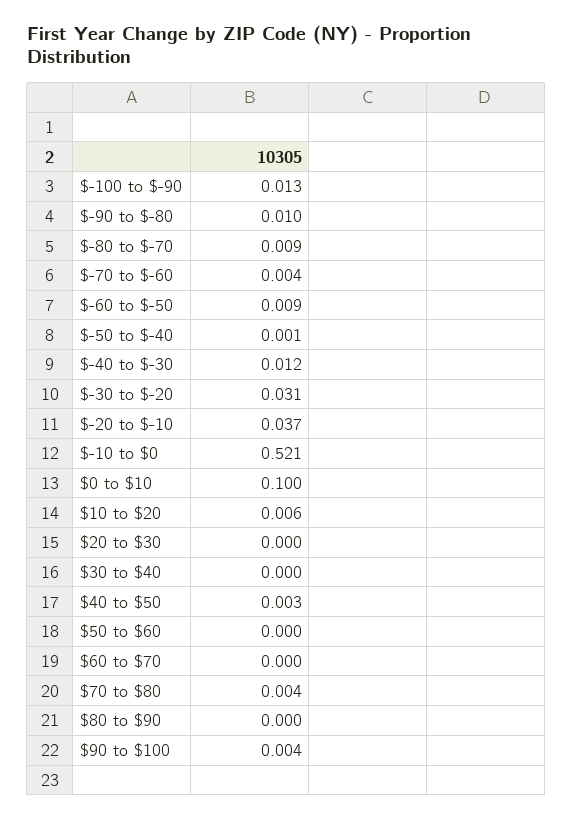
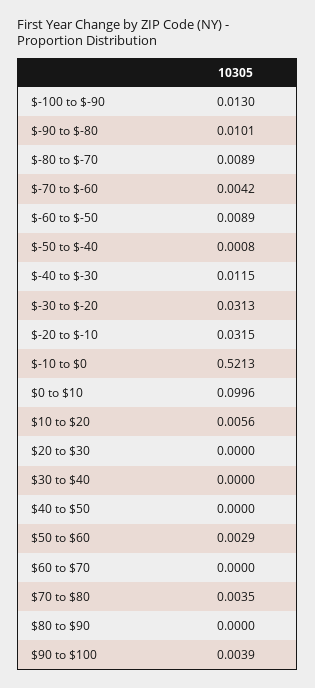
$-20 to $-10: 0.037 -> 0.0315
$40 to $50: 0.003 -> 0
$50 to $60: 0 -> 0.0029

